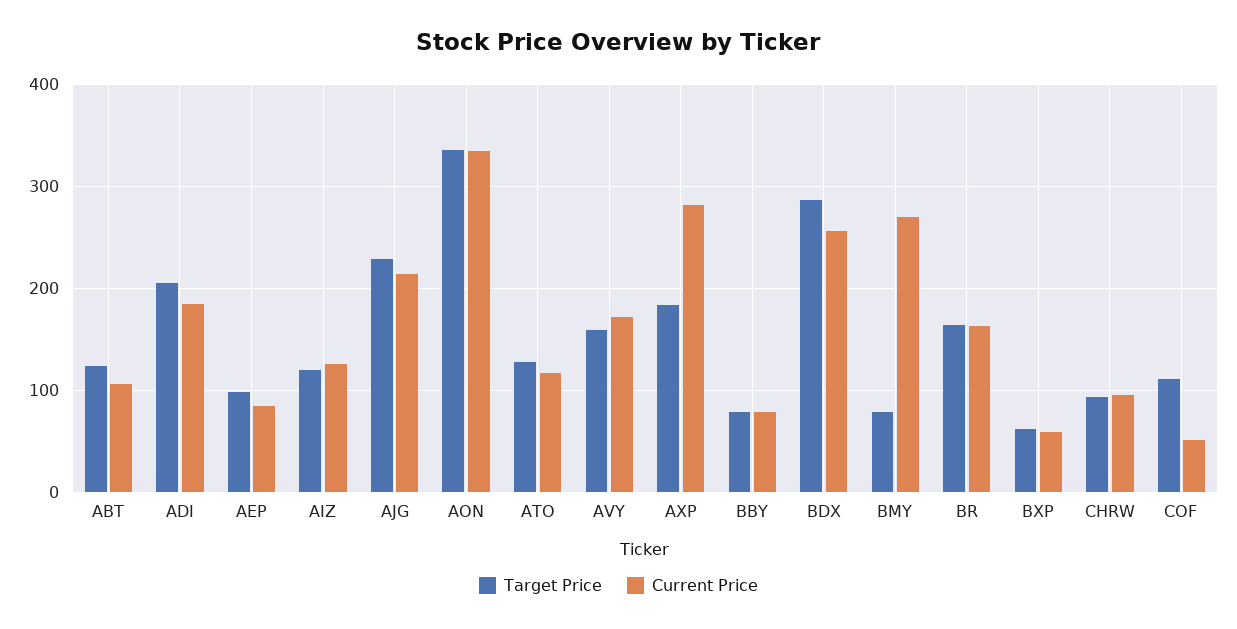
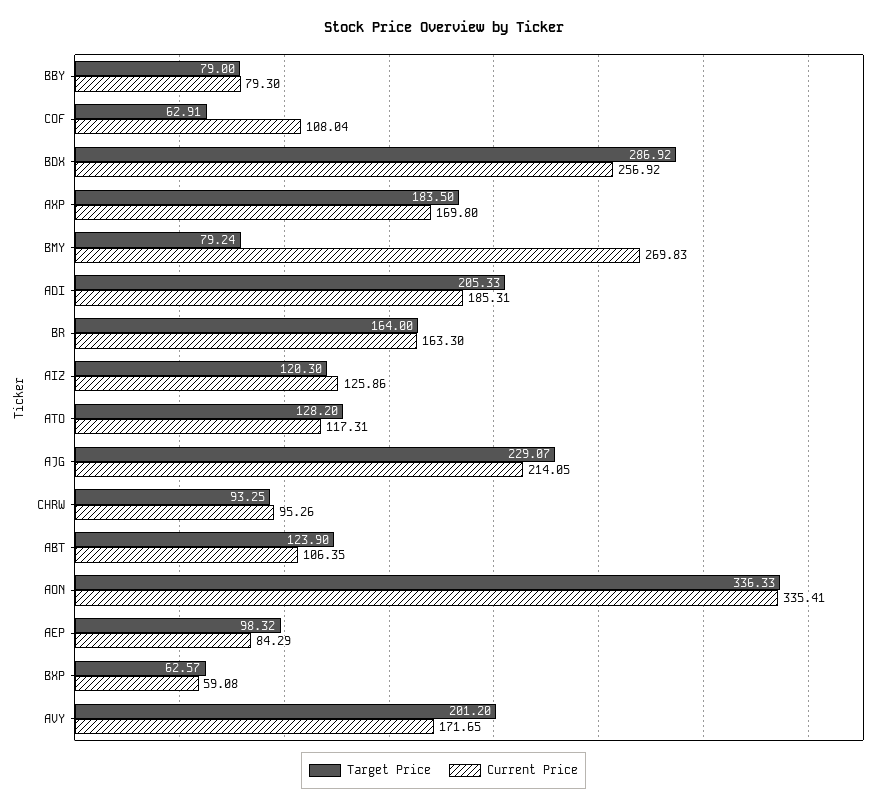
Target Price, AVY: 160 -> 201.2
Current Price, AXP: 280 -> 169.8
Target Price, COF: 110 -> 62.91
Current Price, COF: 50 -> 108.04

